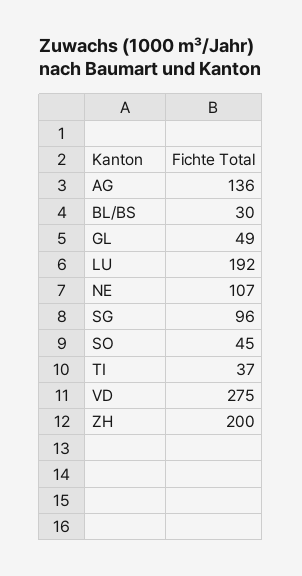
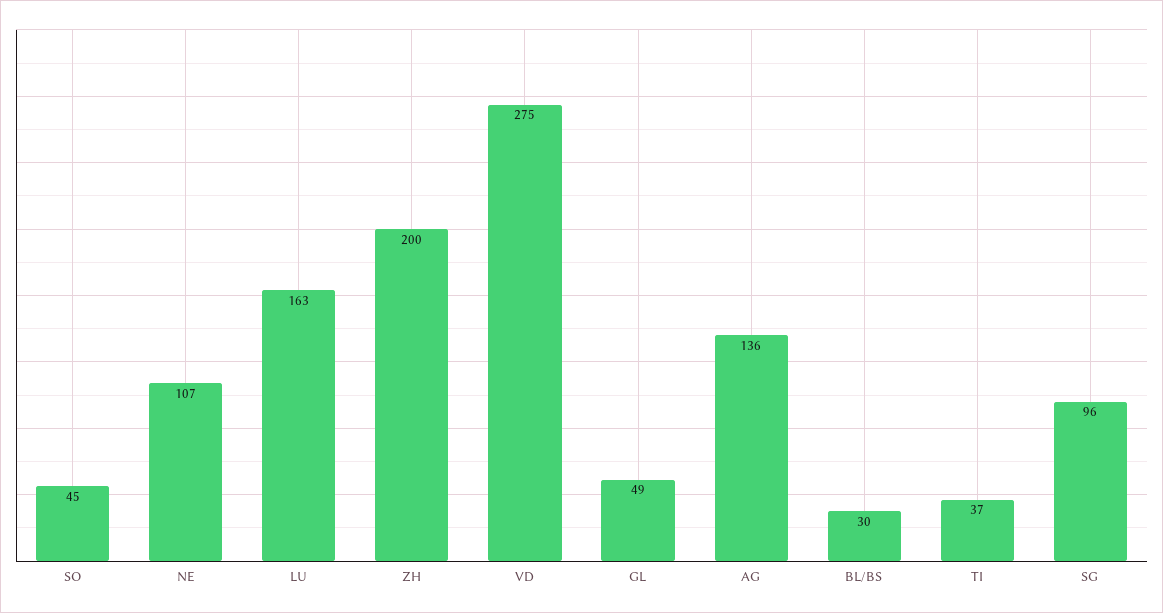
LU: 192 -> 163

